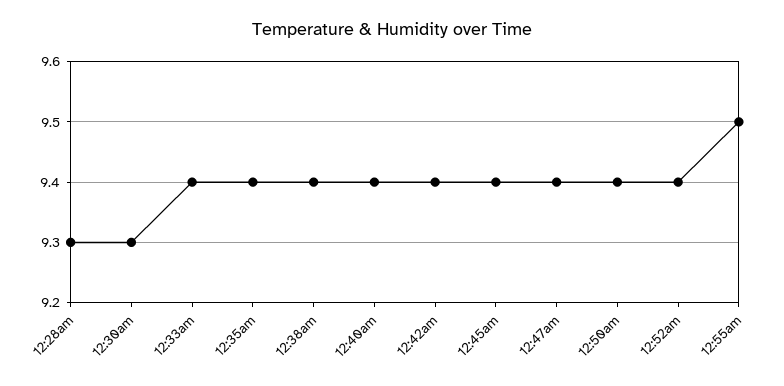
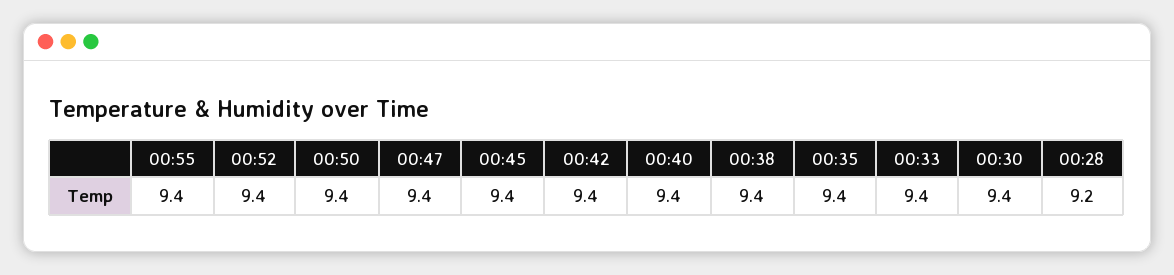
12:28am: 9.3 -> 9.2
12:30am: 9.3 -> 9.4
12:55am: 9.5 -> 9.4

